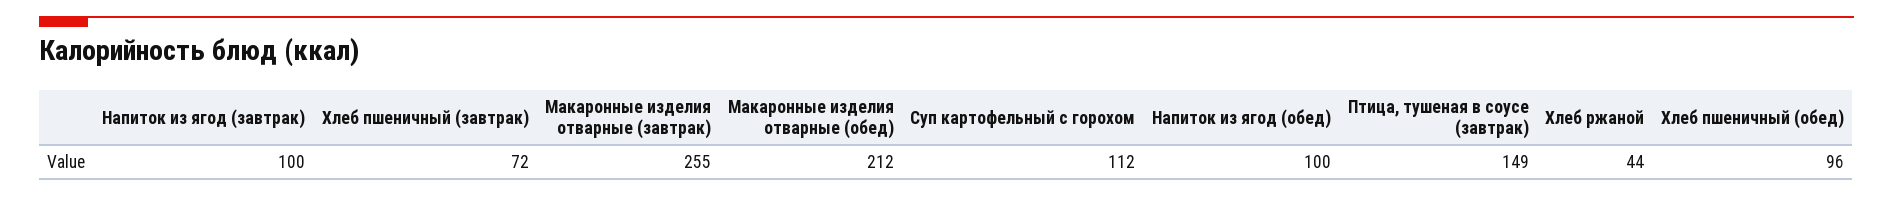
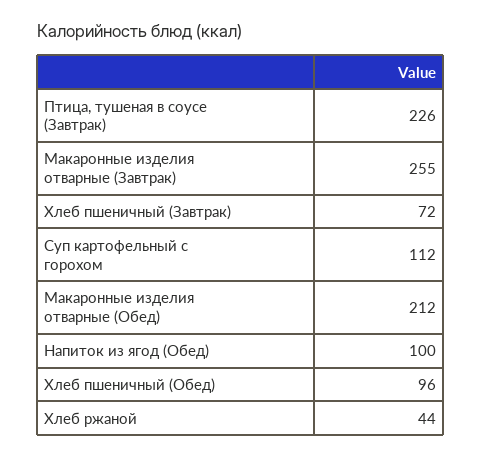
Напиток из ягод (завтрак): 100 -> none
Птица, тушеная в соусе (завтрак): 149 -> 226

